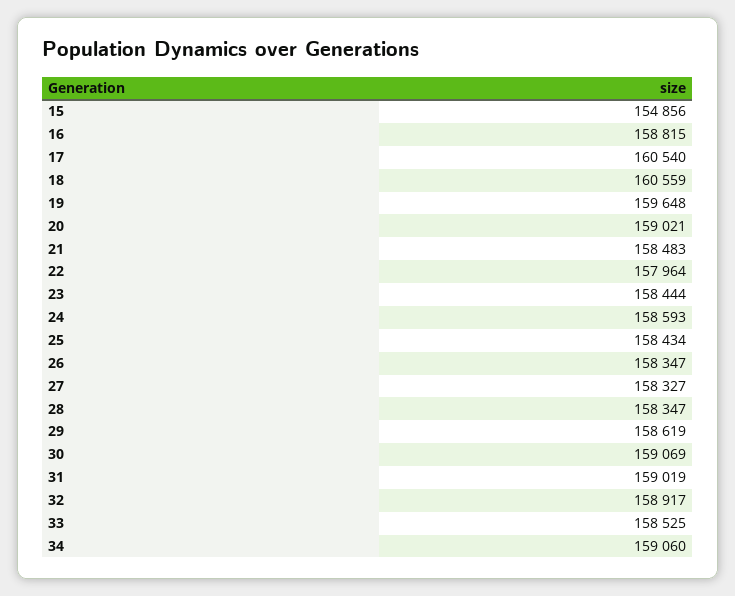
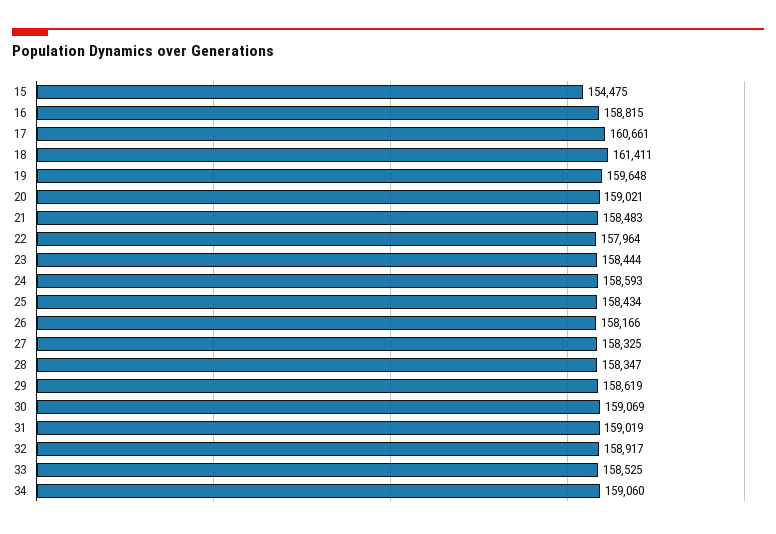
15: 154856 -> 154475
17: 160540 -> 160661
18: 160559 -> 161411
26: 158347 -> 158166
27: 158327 -> 158325

